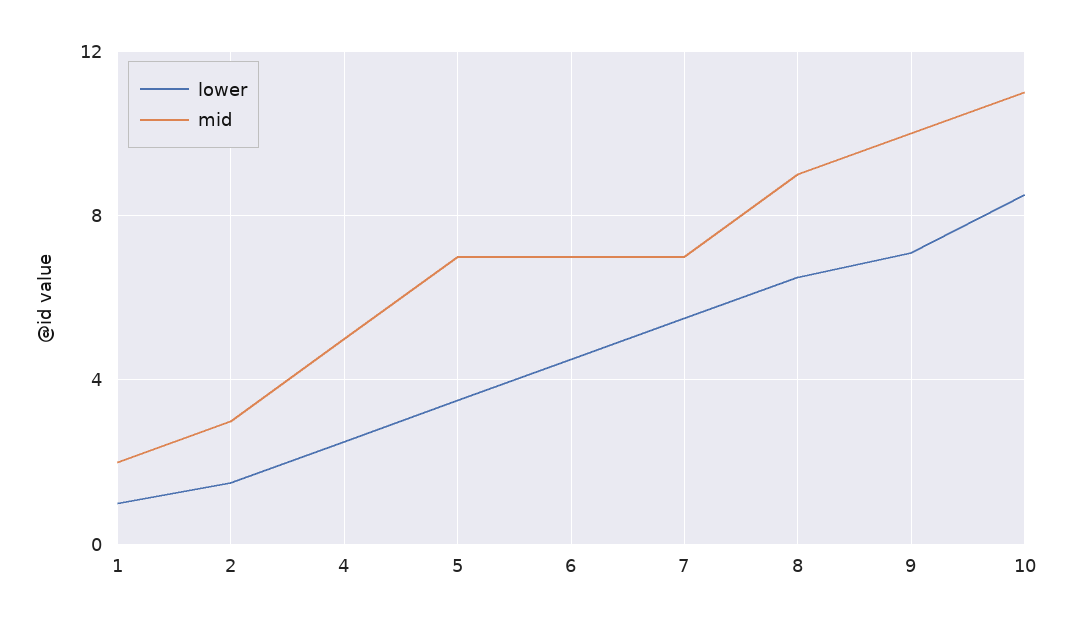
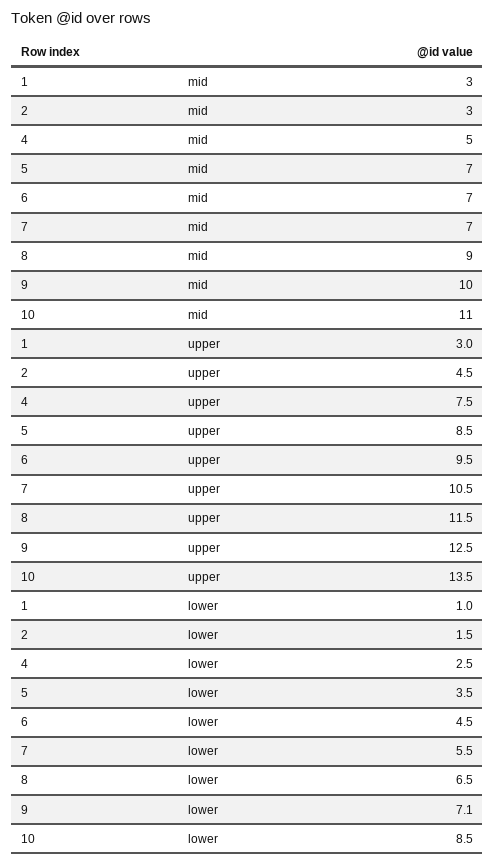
mid, 1: 2 -> 3
upper, 1: none -> 3
upper, 2: none -> 4.5
upper, 4: none -> 7.5
upper, 5: none -> 8.5
upper, 6: none -> 9.5
upper, 7: none -> 10.5
upper, 8: none -> 11.5
upper, 9: none -> 12.5
upper, 10: none -> 13.5

